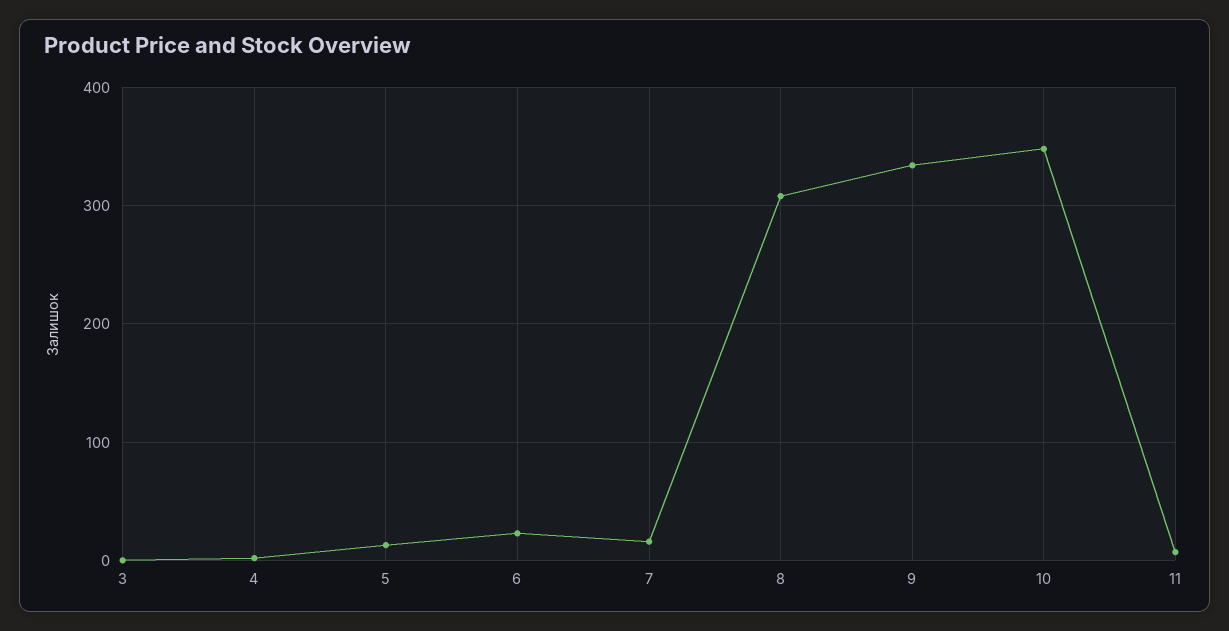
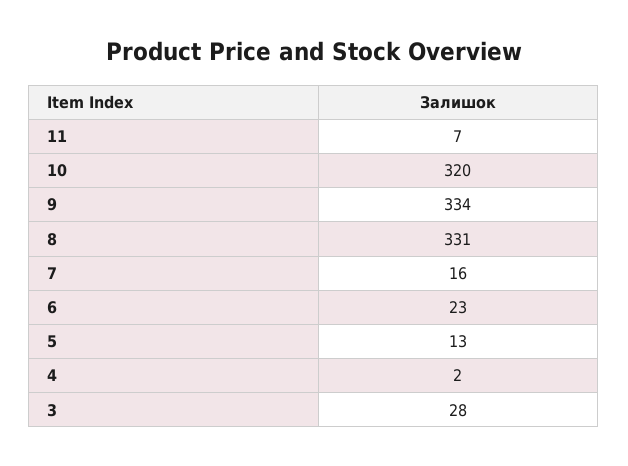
3: 0 -> 28
8: 310 -> 331
10: 350 -> 320

